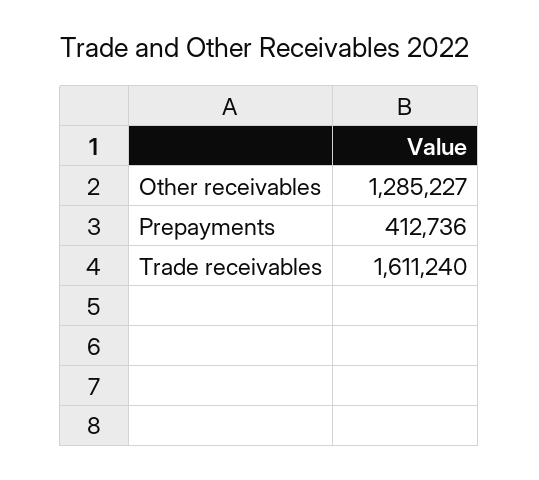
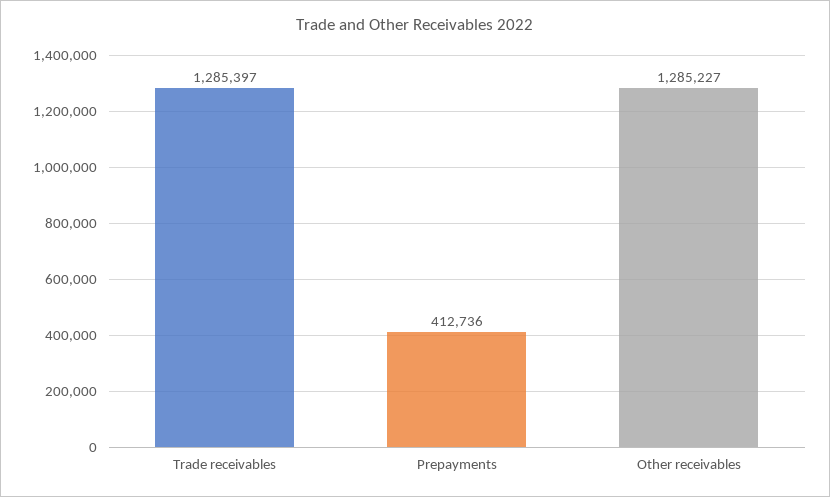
Trade receivables: 1611240 -> 1285397

